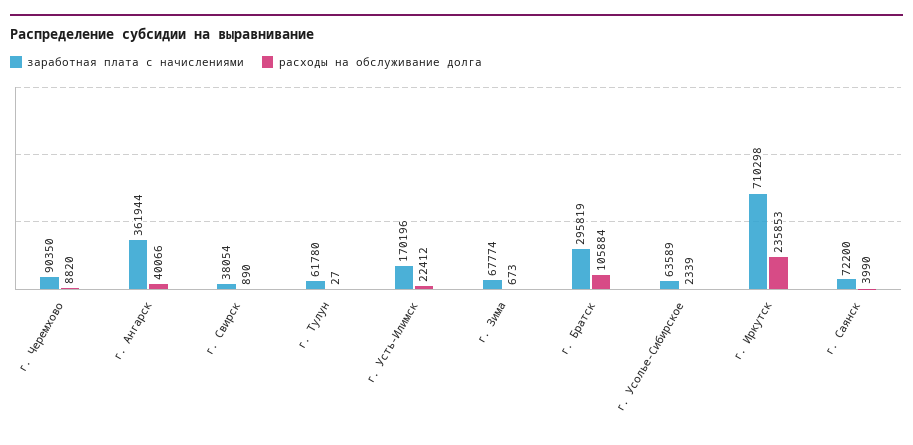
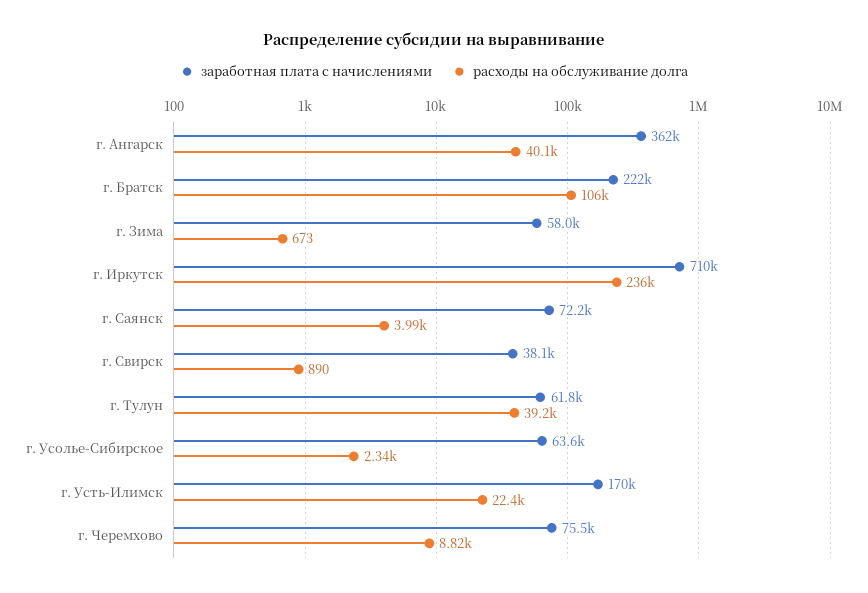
заработная плата с начислениями, г. Черемхово: 90350 -> 75500
расходы на обслуживание долга, г. Тулун: 27 -> 39200
заработная плата с начислениями, г. Зима: 67774 -> 58000
заработная плата с начислениями, г. Братск: 295819 -> 222000

